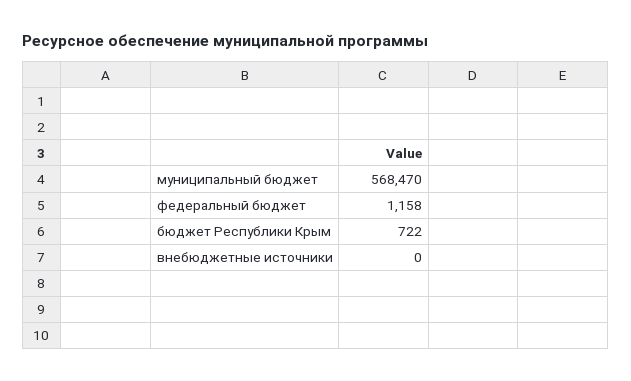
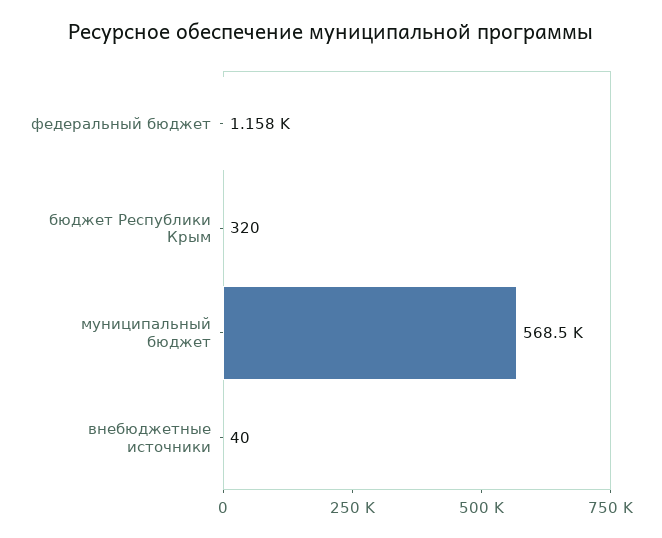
бюджет Республики Крым: 722 -> 320
внебюджетные источники: 0 -> 40

